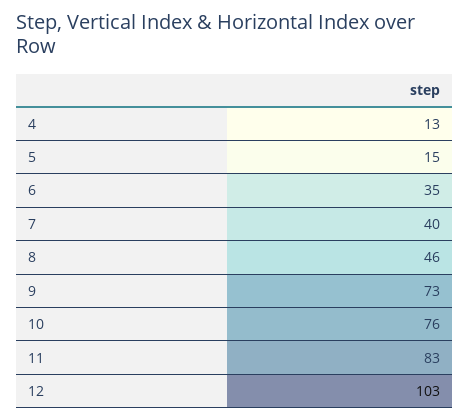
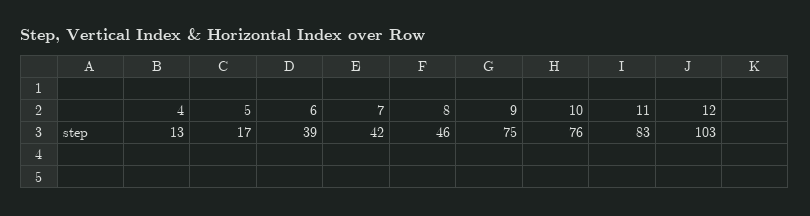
5: 15 -> 17
6: 35 -> 39
7: 40 -> 42
9: 73 -> 75

